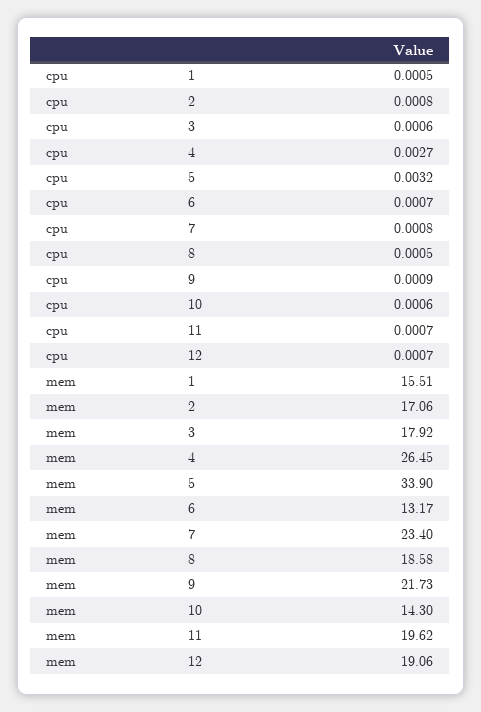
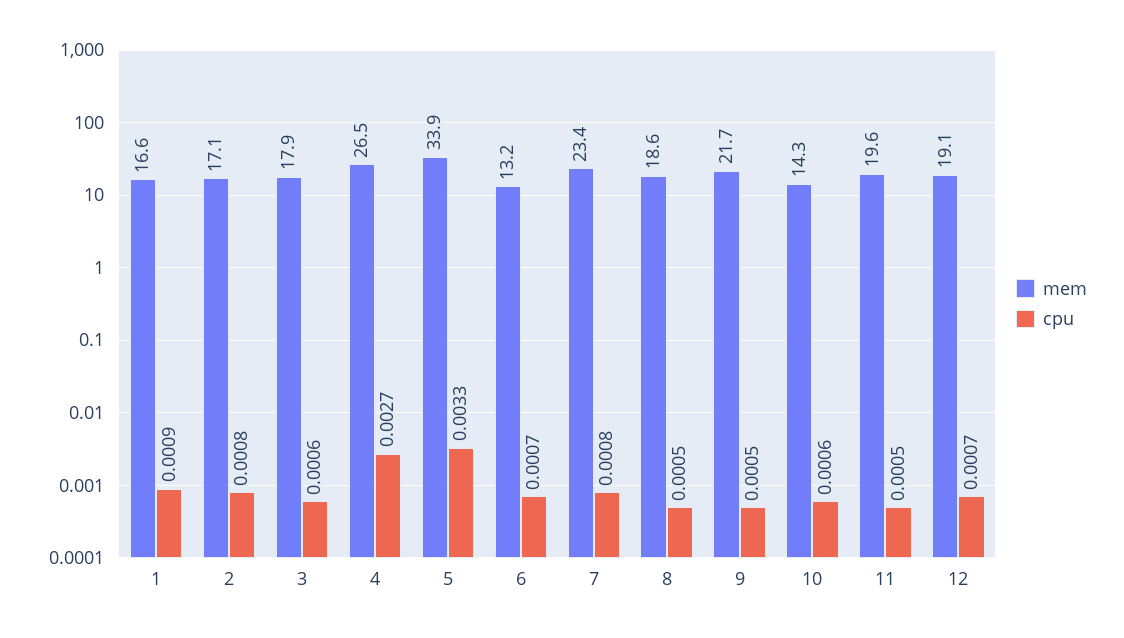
cpu, 1: 0.0005 -> 0.0009
cpu, 5: 0.0032 -> 0.0033
cpu, 9: 0.0009 -> 0.0005
cpu, 11: 0.0007 -> 0.0005
mem, 1: 15.51 -> 16.6

